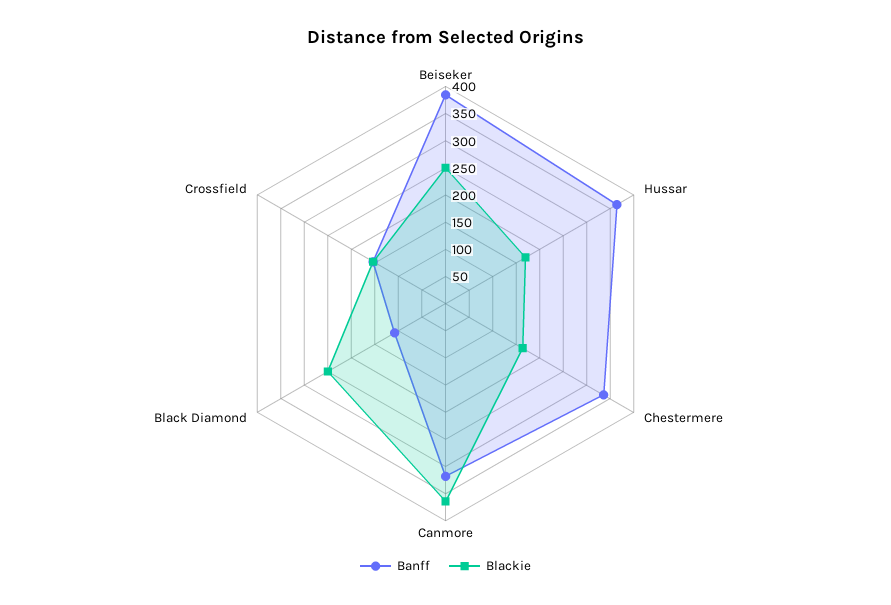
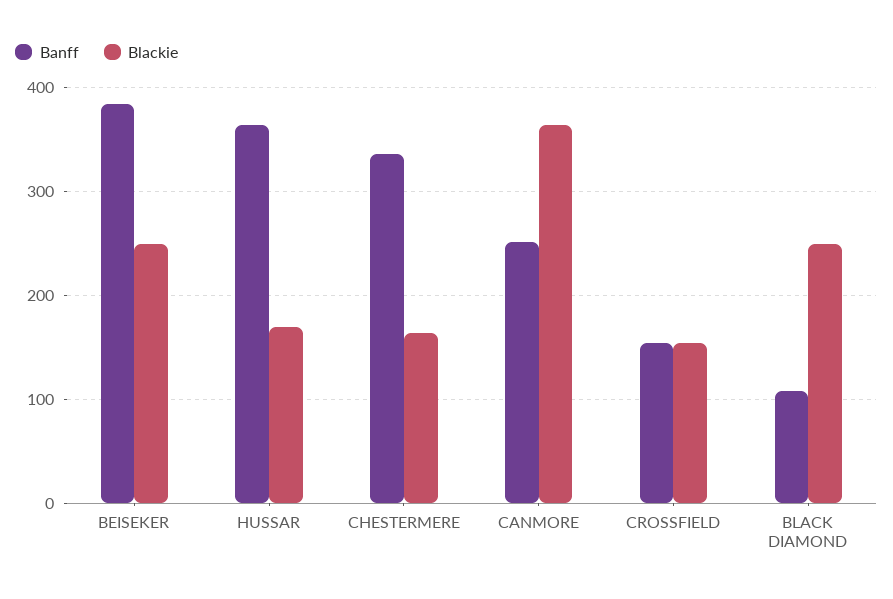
Banff, Canmore: 325 -> 250

